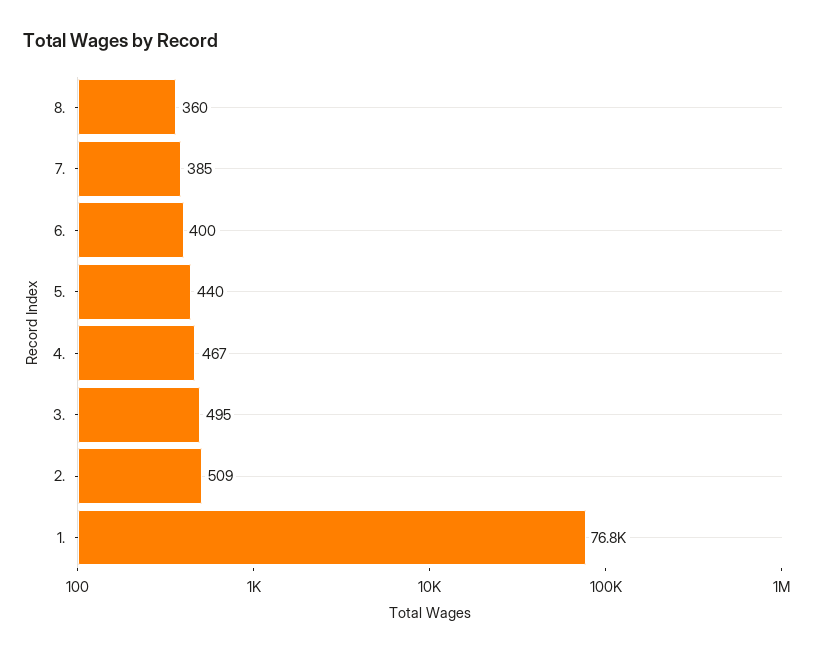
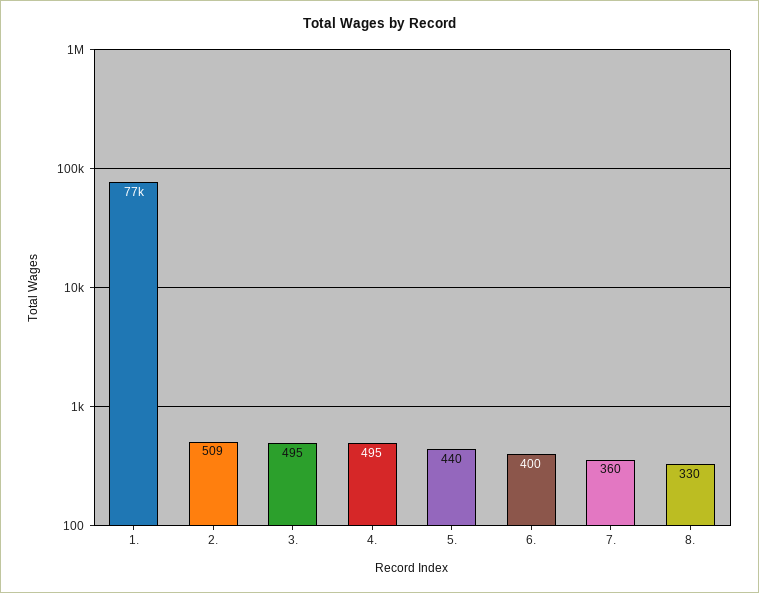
8.: 360 -> 330
7.: 385 -> 360
4.: 467 -> 495

